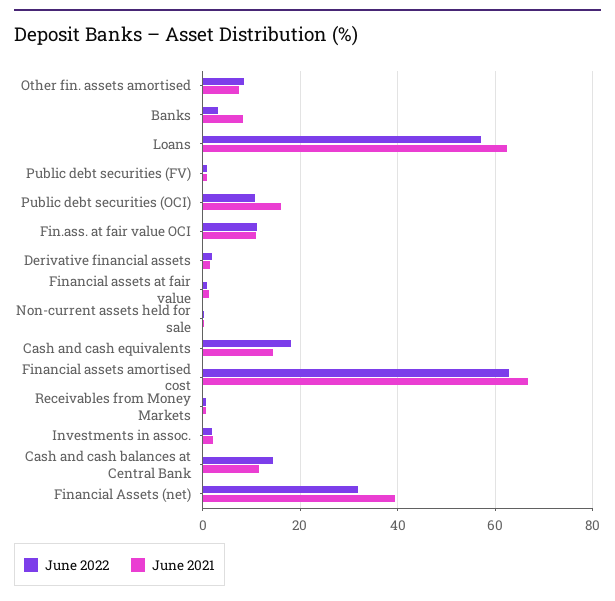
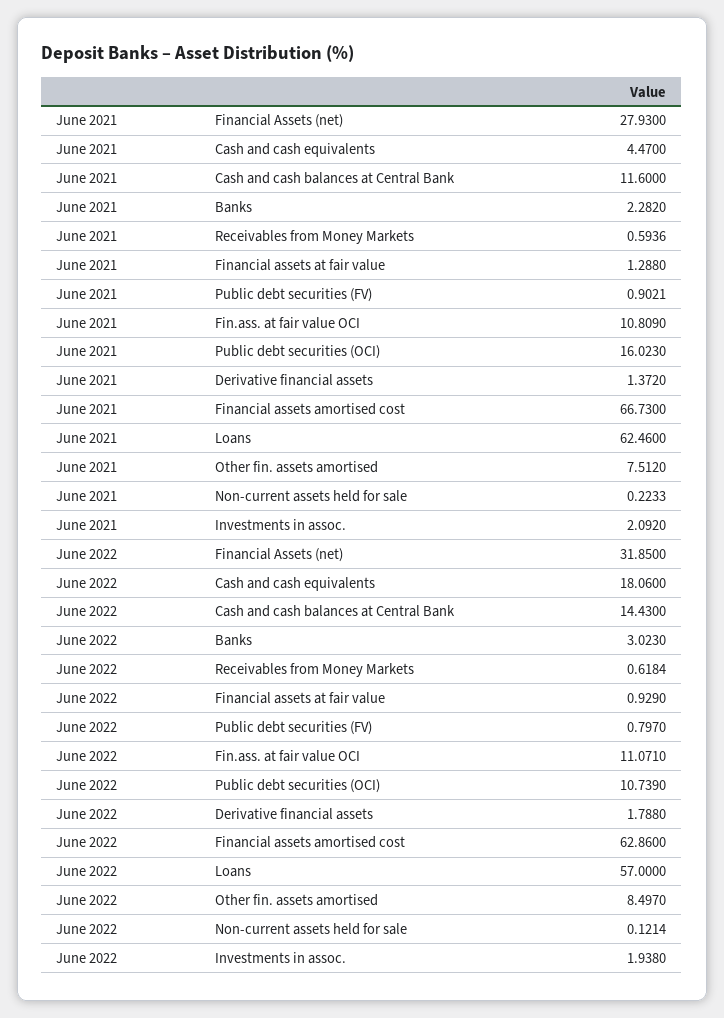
June 2021, Banks: 8 -> 2.282
June 2021, Cash and cash equivalents: 14 -> 4.47
June 2021, Financial Assets (net): 40 -> 27.93

